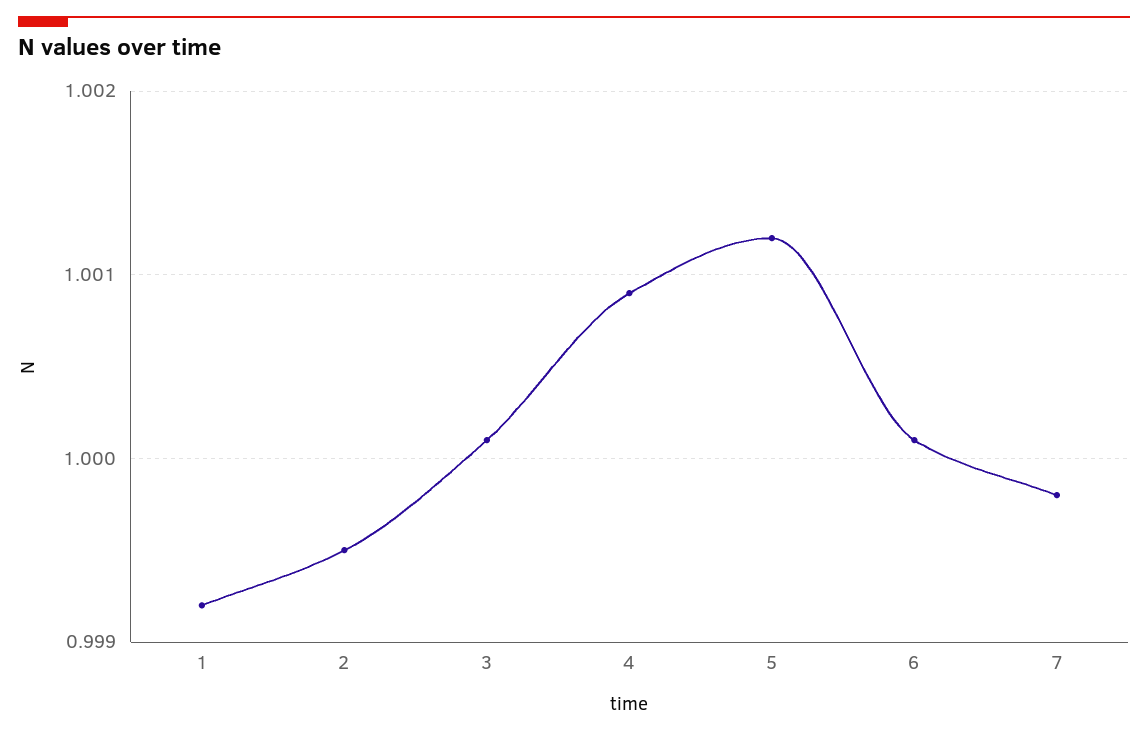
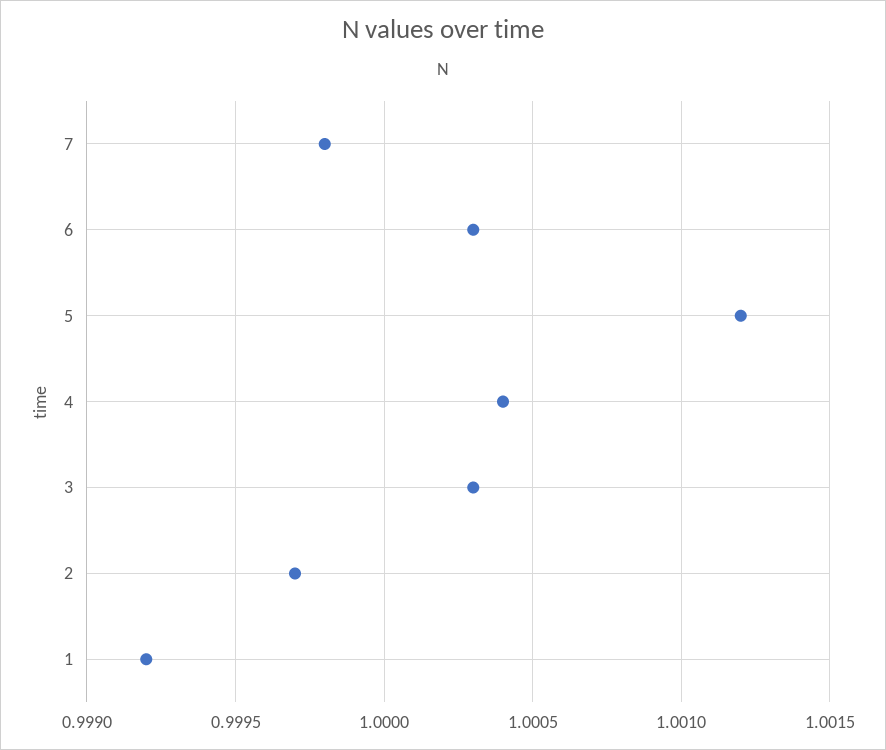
2: 0.9995 -> 0.9997
3: 1.0001 -> 1.0003
4: 1.0009 -> 1.0004
6: 1.0001 -> 1.0003

